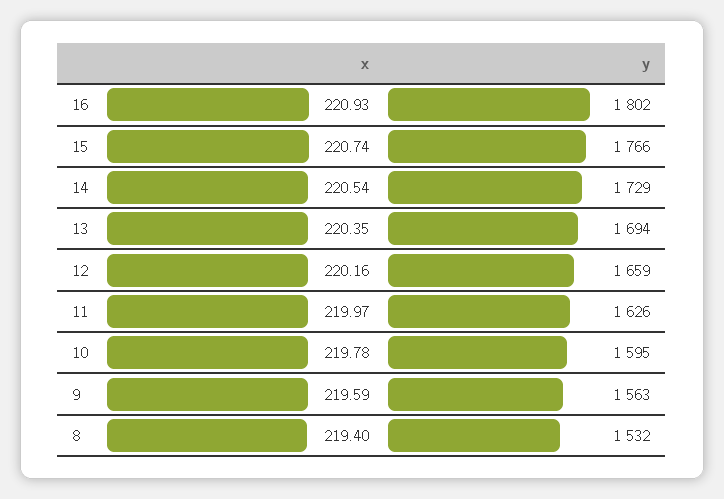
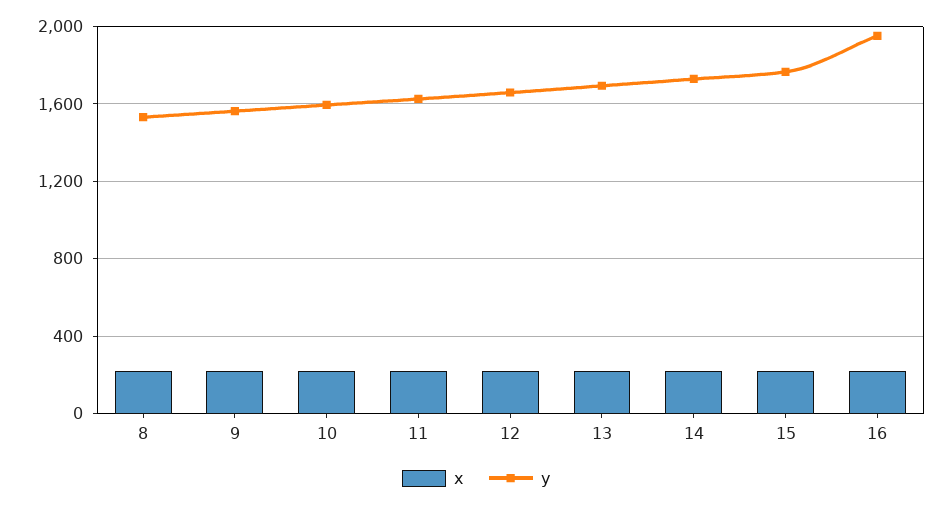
y, 16: 1802 -> 1950

